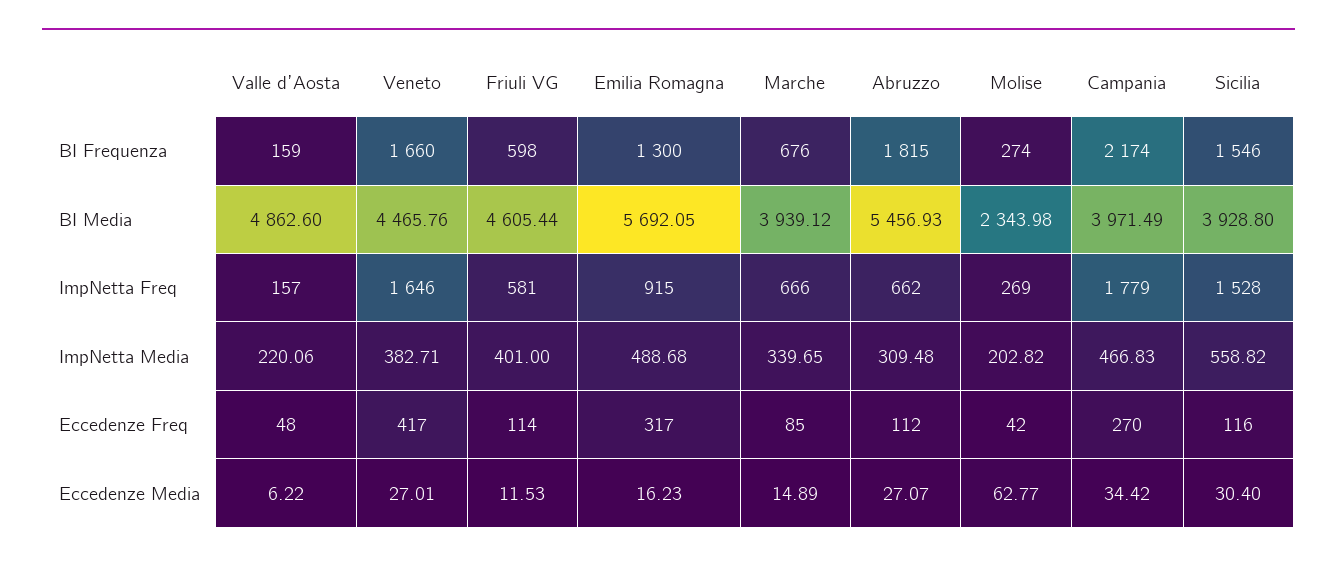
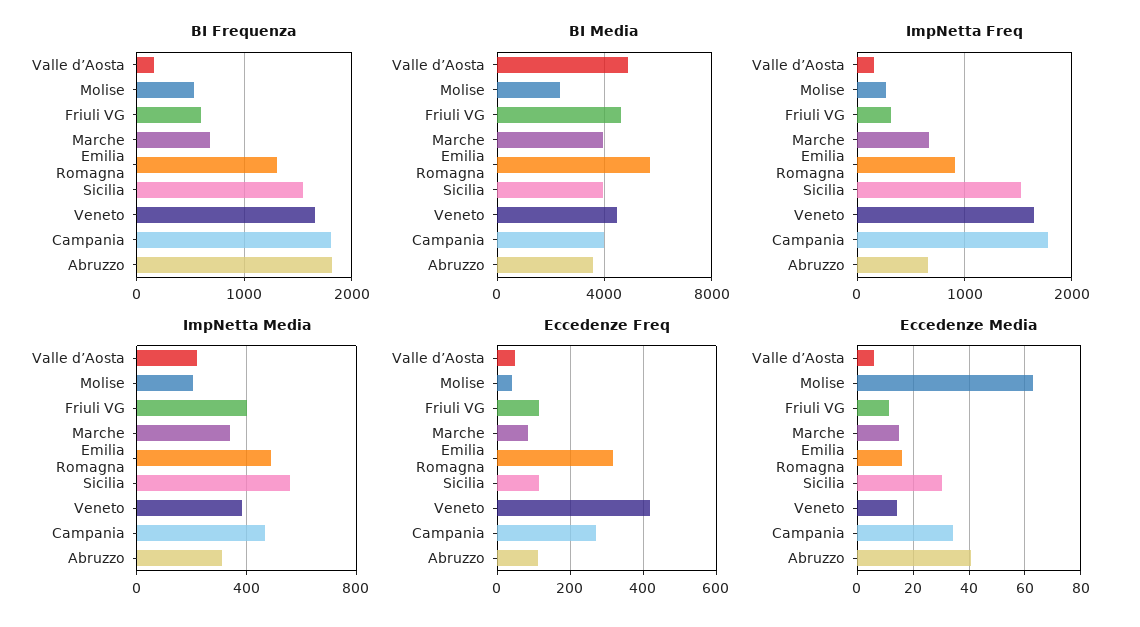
BI Frequenza, Molise: 274 -> 500
BI Frequenza, Campania: 2174 -> 1800
BI Media, Abruzzo: 5456.93 -> 3500
ImpNetta Freq, Friuli VG: 581 -> 300
Eccedenze Media, Veneto: 27.01 -> 15
Eccedenze Media, Abruzzo: 27.07 -> 40

